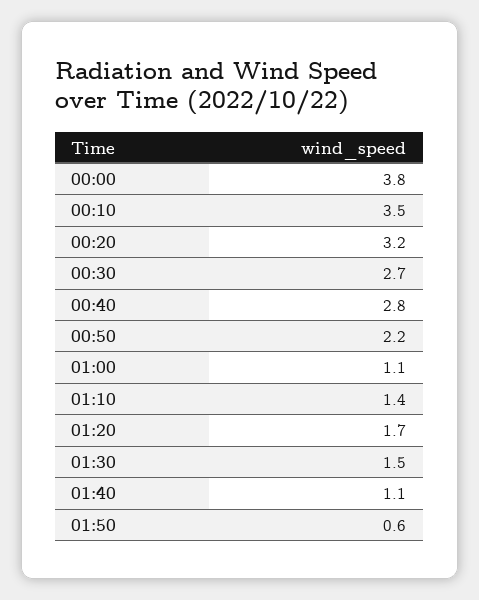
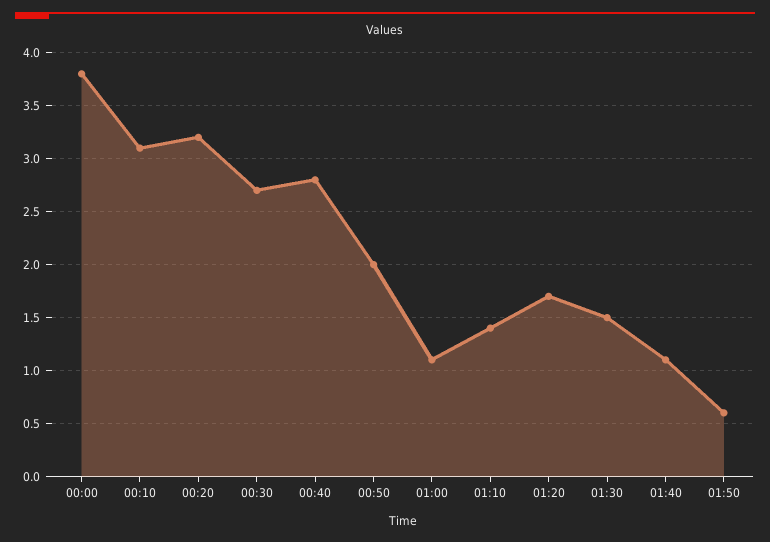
00:10: 3.5 -> 3.1
00:50: 2.2 -> 2

